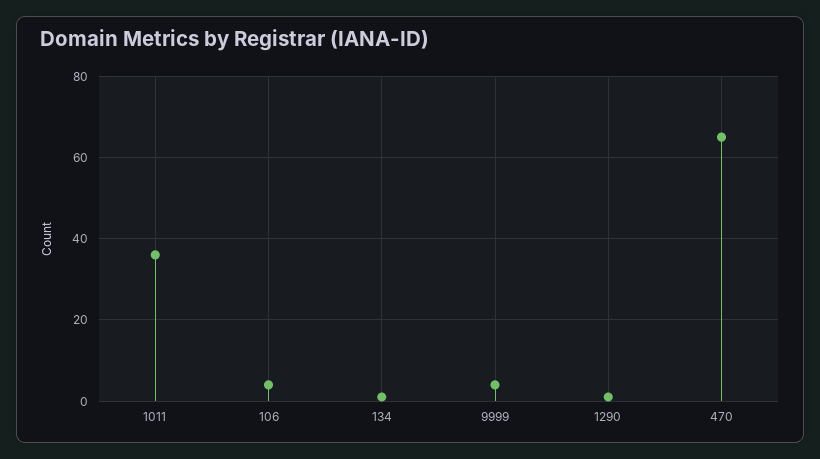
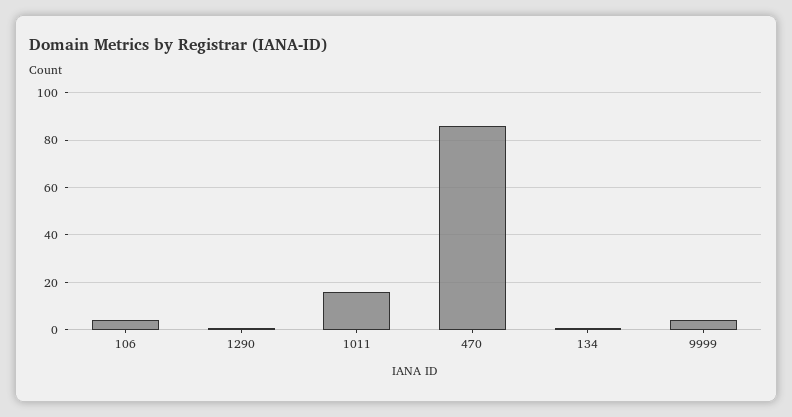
1011: 35 -> 15
470: 65 -> 85

